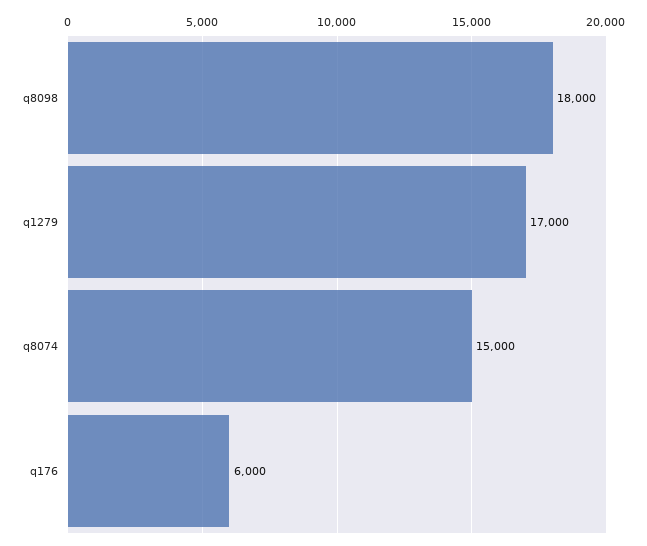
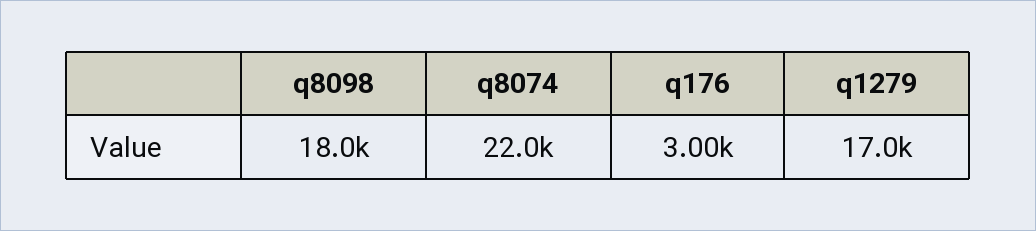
q8074: 15000 -> 22000
q176: 6000 -> 3000

